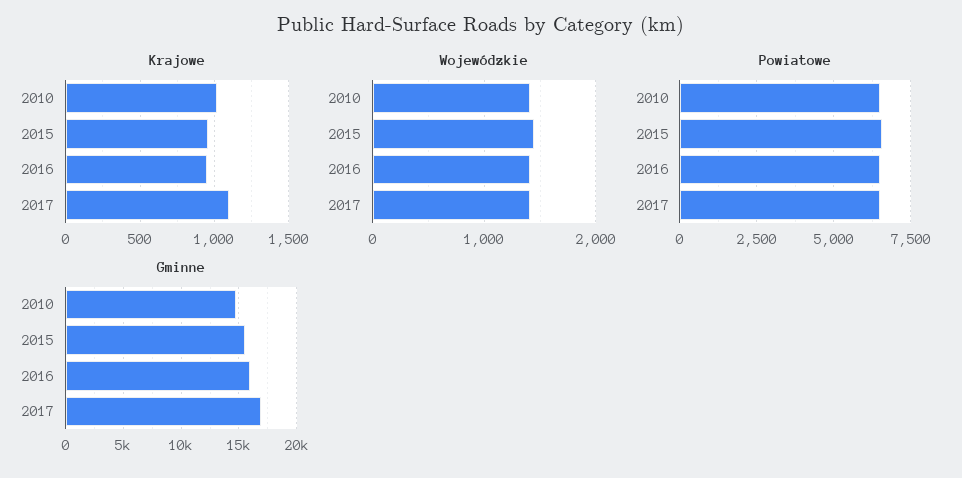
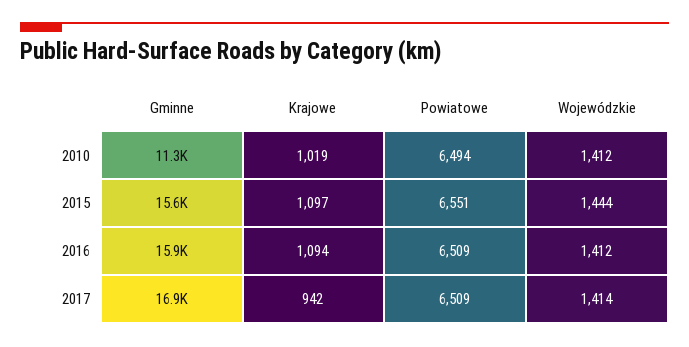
Krajowe, 2015: 950 -> 1097
Krajowe, 2016: 950 -> 1094
Krajowe, 2017: 1100 -> 942
Gminne, 2010: 15000 -> 11300

